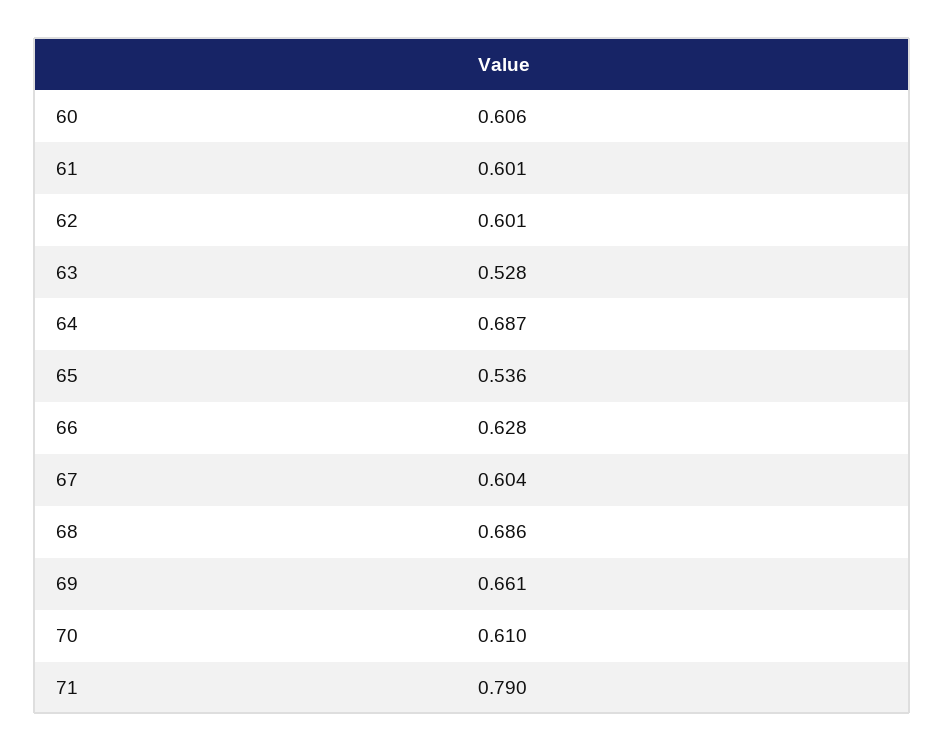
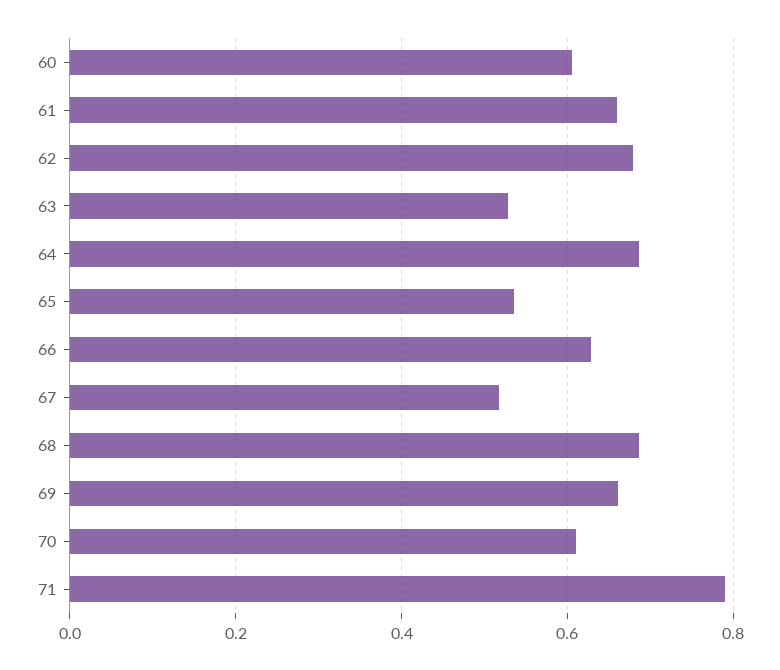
61: 0.601 -> 0.66
62: 0.601 -> 0.68
67: 0.604 -> 0.52

